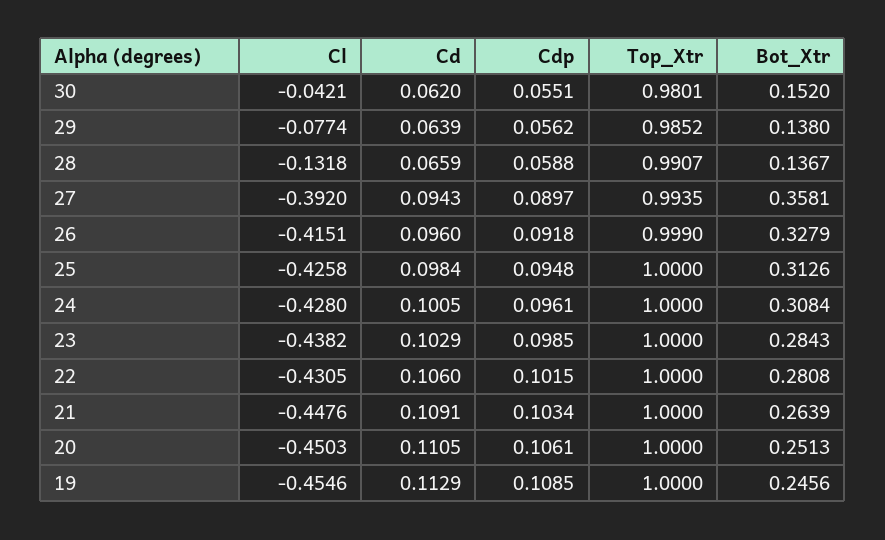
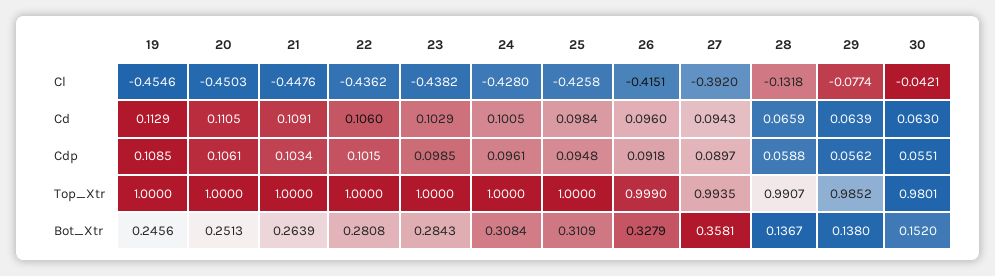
Cd, 30: 0.062 -> 0.063
Bot_Xtr, 25: 0.3126 -> 0.3109
Cl, 22: -0.4305 -> -0.4362

